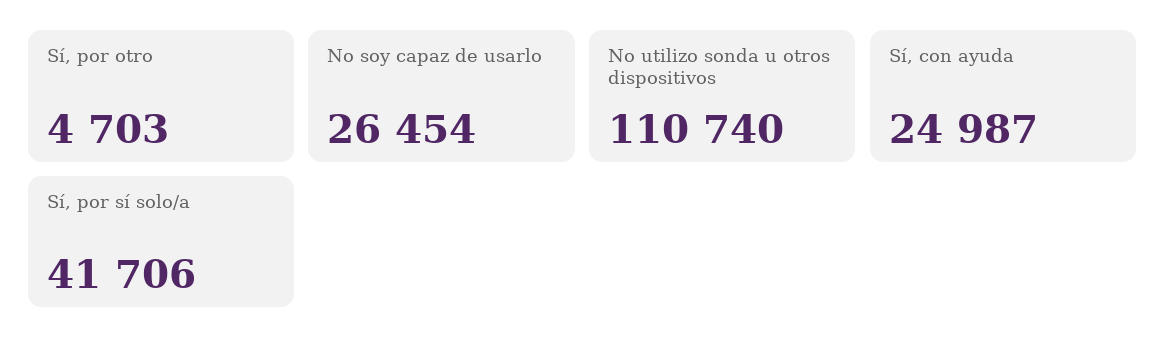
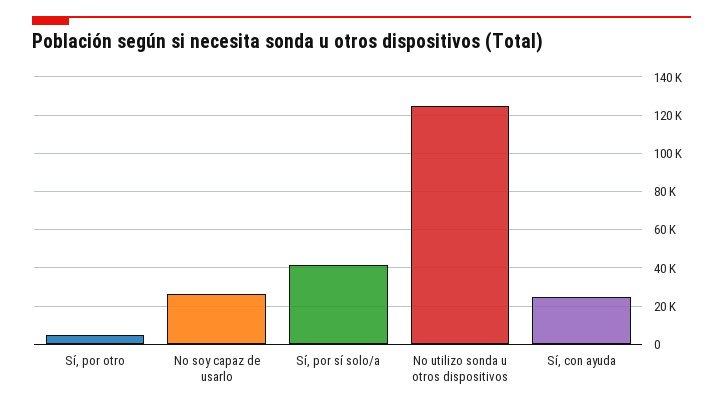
No utilizo sonda u otros dispositivos: 110740 -> 125000

